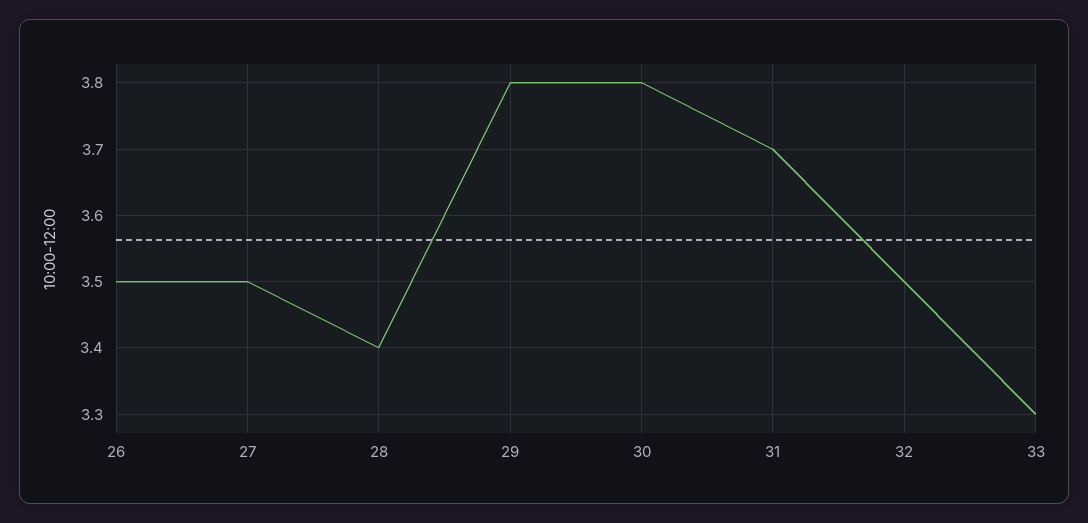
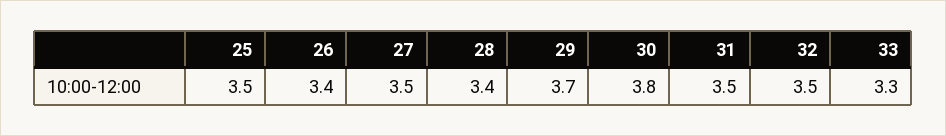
26: 3.5 -> 3.4
29: 3.8 -> 3.7
31: 3.7 -> 3.5
25: none -> 3.5

